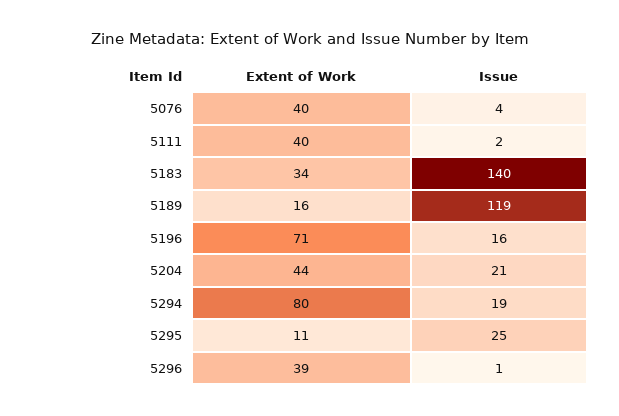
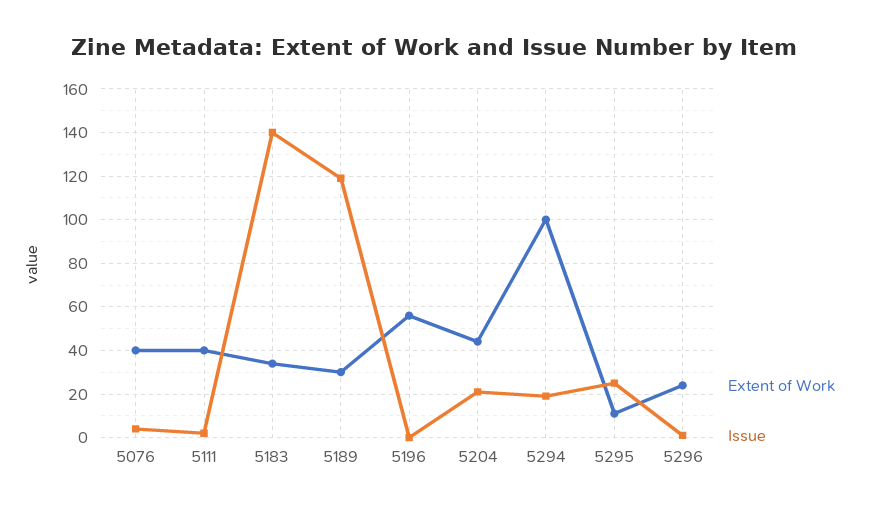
Extent of Work, 5189: 16 -> 30
Extent of Work, 5196: 71 -> 55
Issue, 5196: 16 -> 0
Extent of Work, 5294: 80 -> 100
Extent of Work, 5296: 39 -> 25

